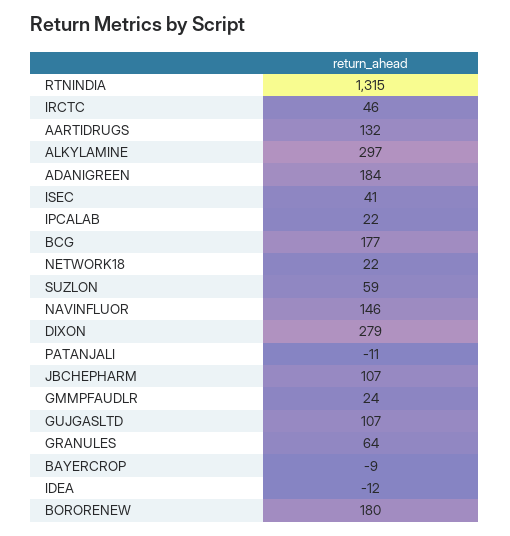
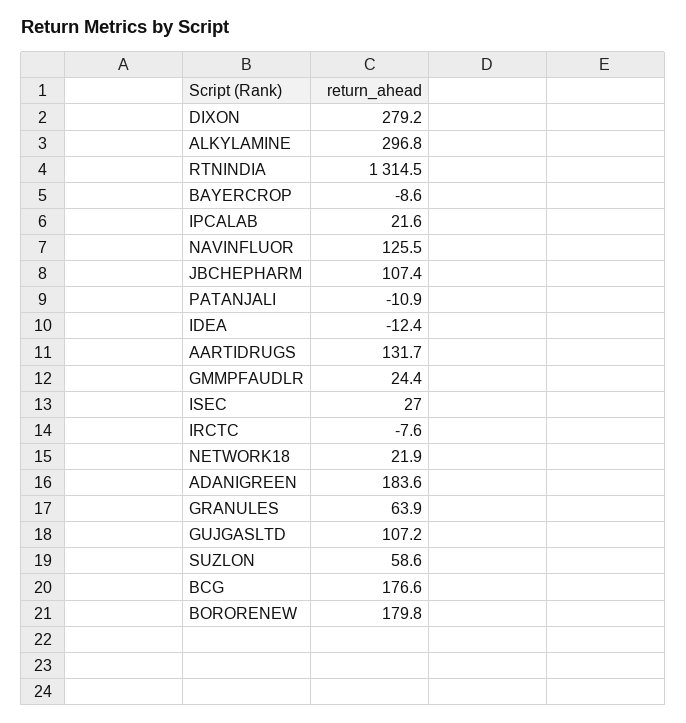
IRCTC: 46 -> -7.6
ISEC: 41 -> 27
NAVINFLUOR: 146 -> 125.5

